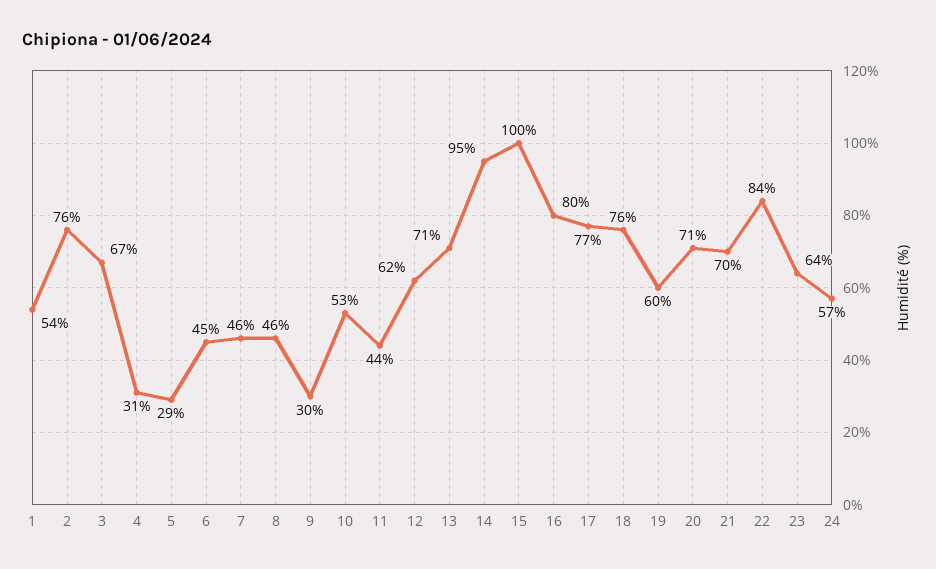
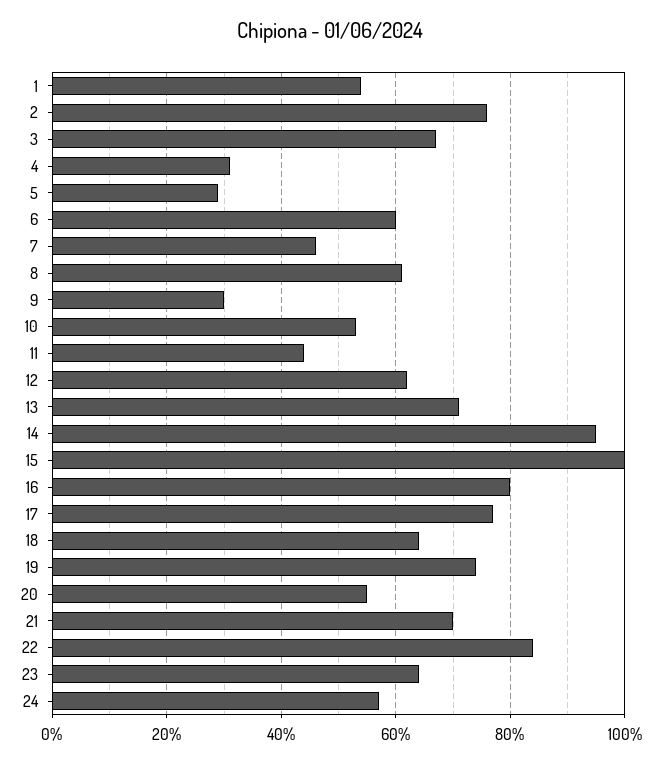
6: 45 -> 60
8: 46 -> 60
18: 76 -> 65
19: 60 -> 75
20: 71 -> 55

